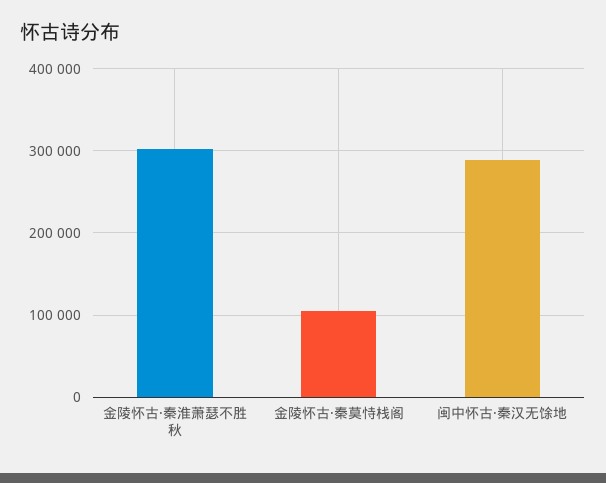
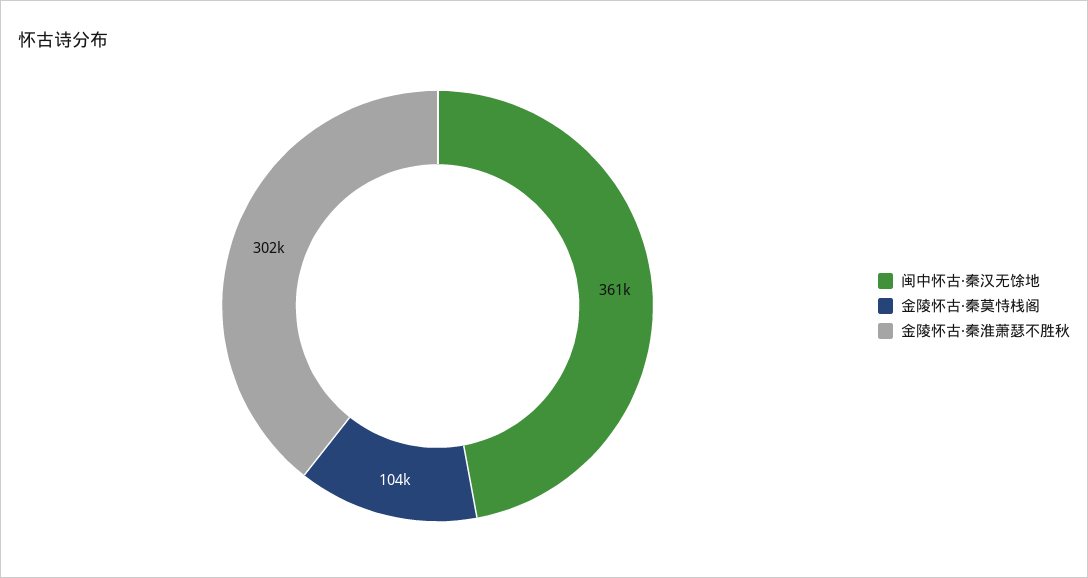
闽中怀古·秦汉无馀地: 290000 -> 361000

